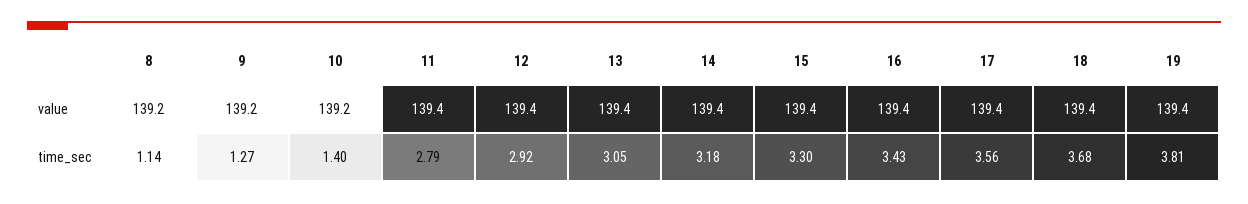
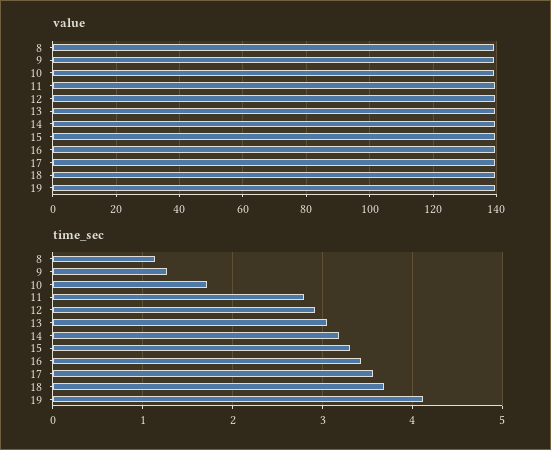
time_sec, 10: 1.4 -> 1.7
time_sec, 19: 3.81 -> 4.1

